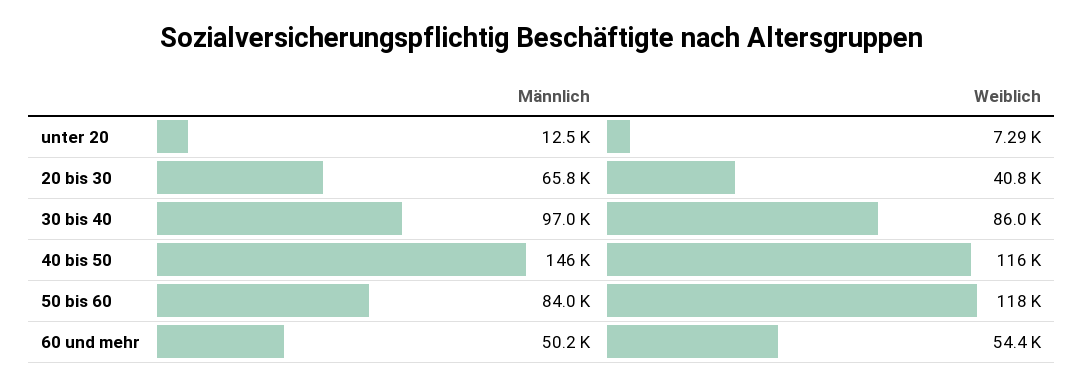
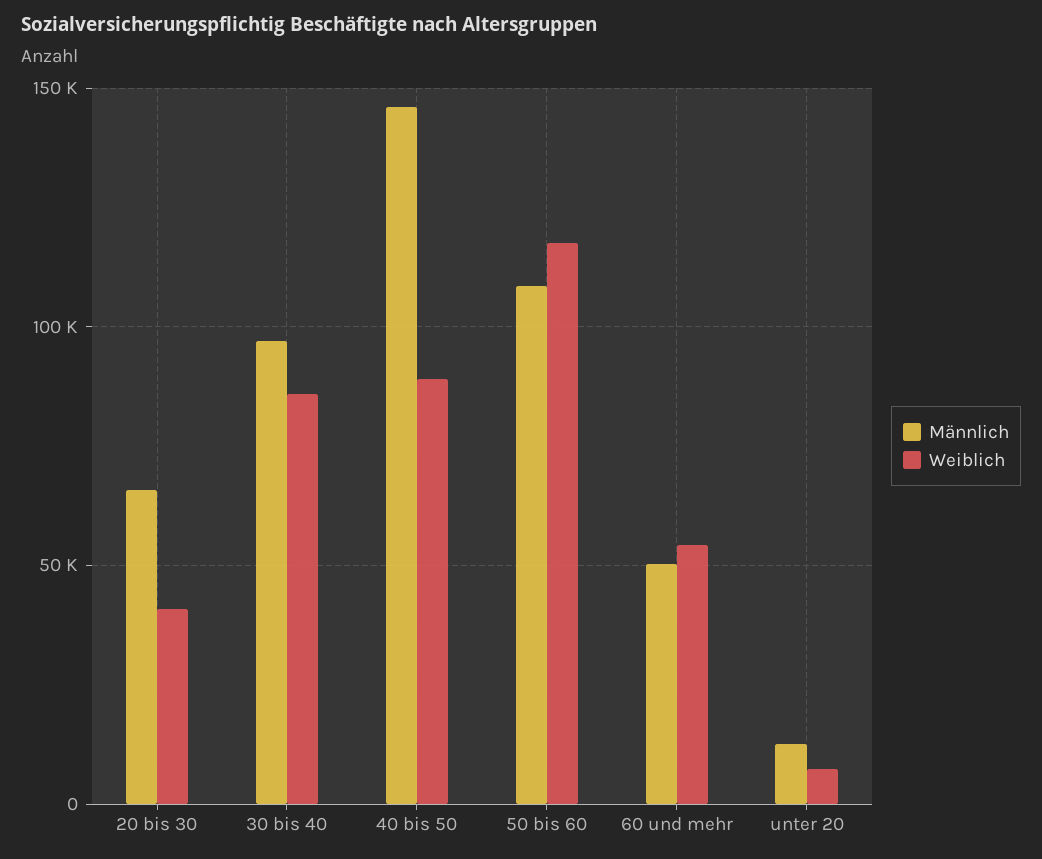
Weiblich, 40 bis 50: 116000 -> 90000
Männlich, 50 bis 60: 84000 -> 110000

